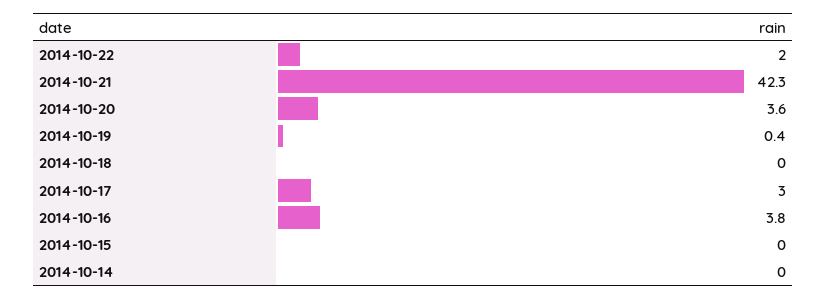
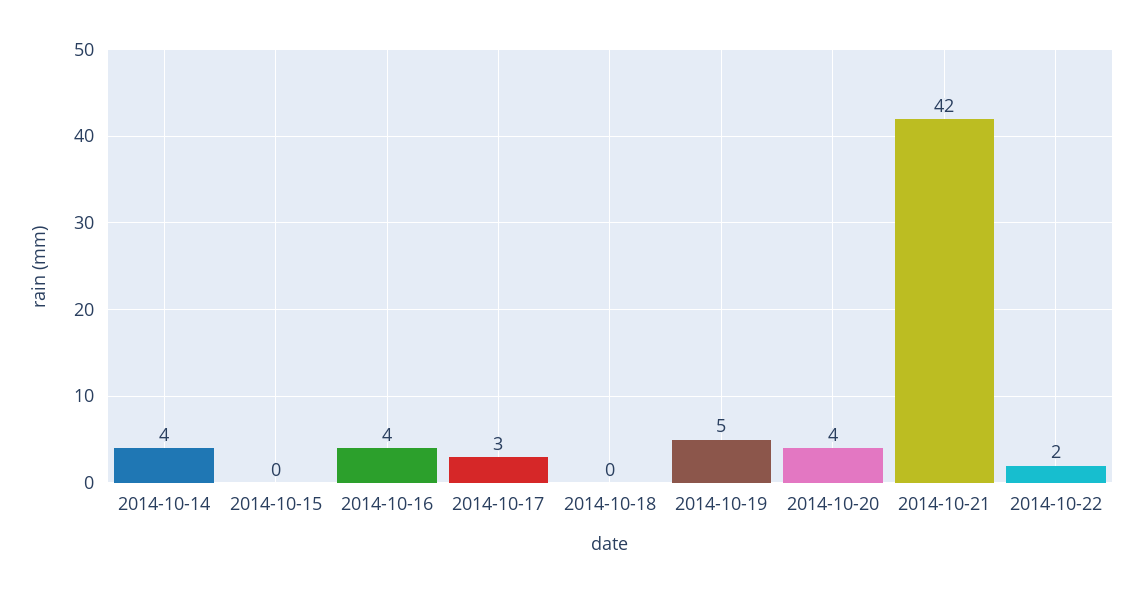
2014-10-19: 0.4 -> 5
2014-10-14: 0 -> 4

